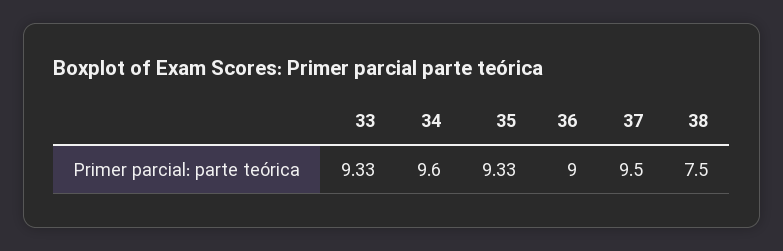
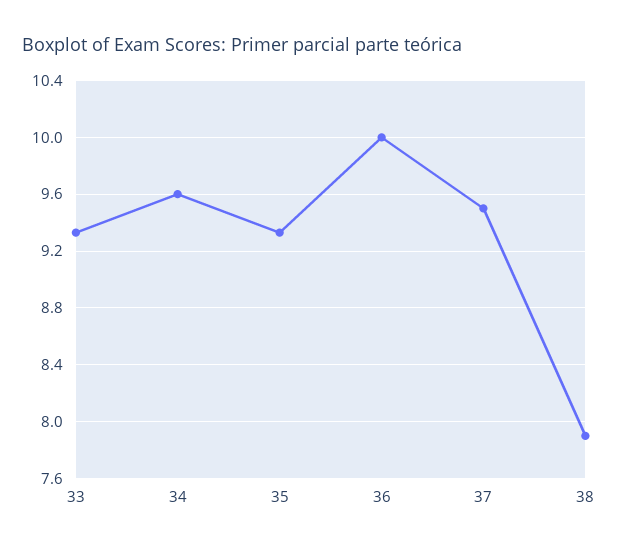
36: 9 -> 10
38: 7.5 -> 7.9

